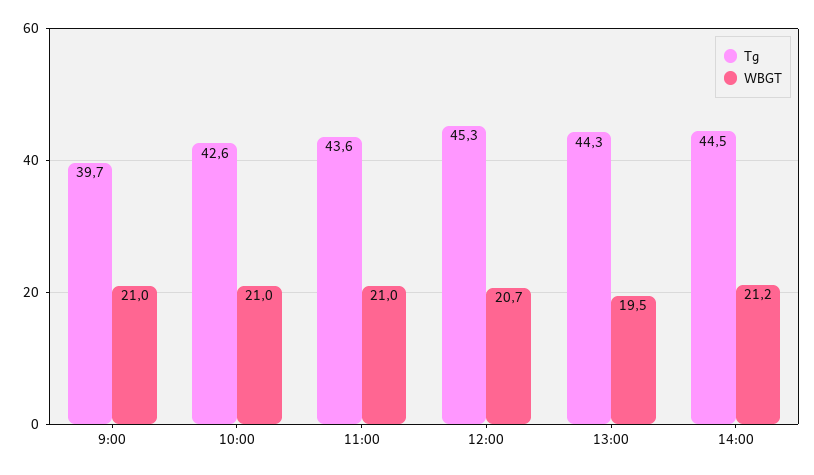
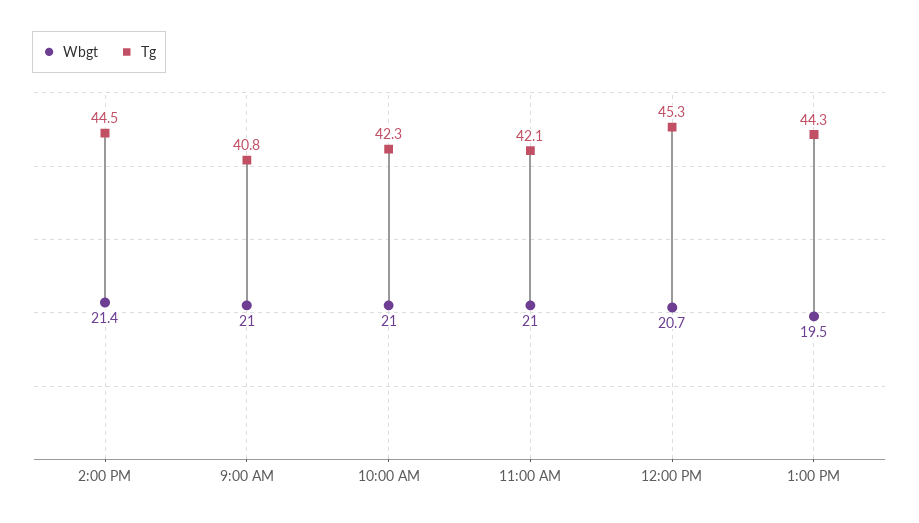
Tg, 9:00: 39.7 -> 40.8
Tg, 10:00: 42.6 -> 42.3
Tg, 11:00: 43.6 -> 42.1
WBGT, 14:00: 21.2 -> 21.4

